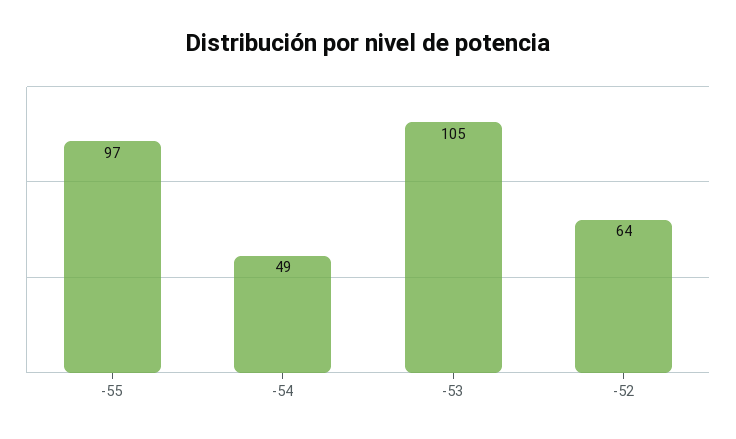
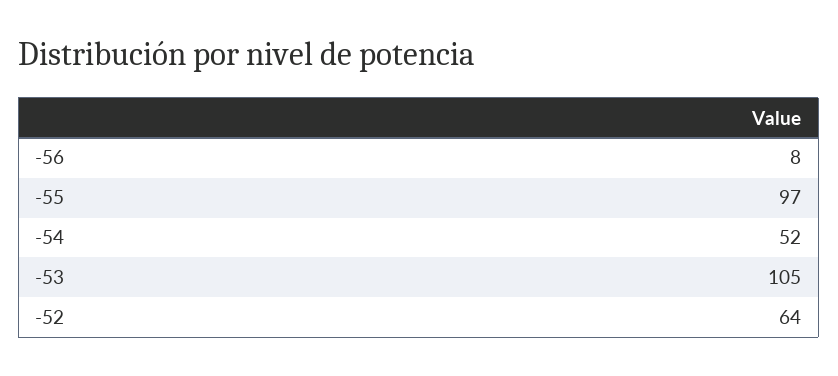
-54: 49 -> 52
-56: none -> 8

